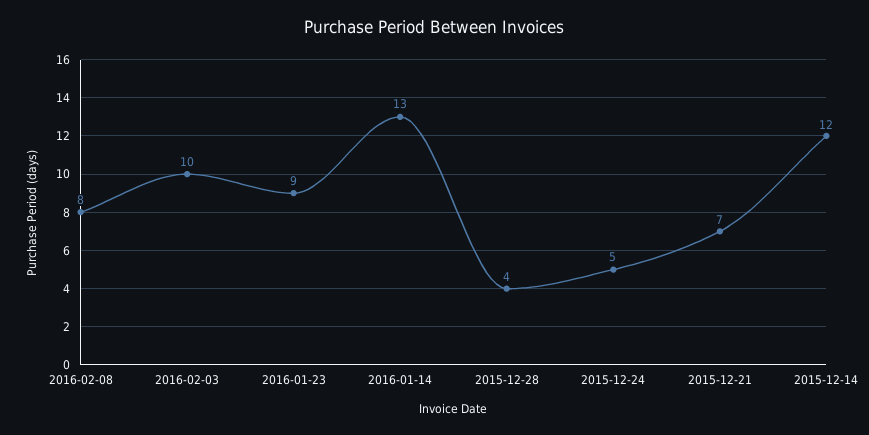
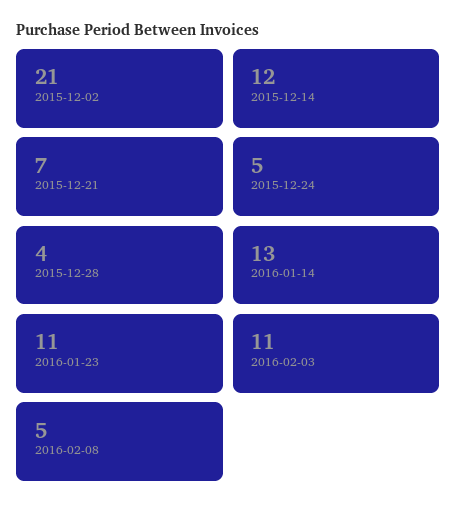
2016-02-08: 8 -> 5
2016-02-03: 10 -> 11
2016-01-23: 9 -> 11
2015-12-02: none -> 21

